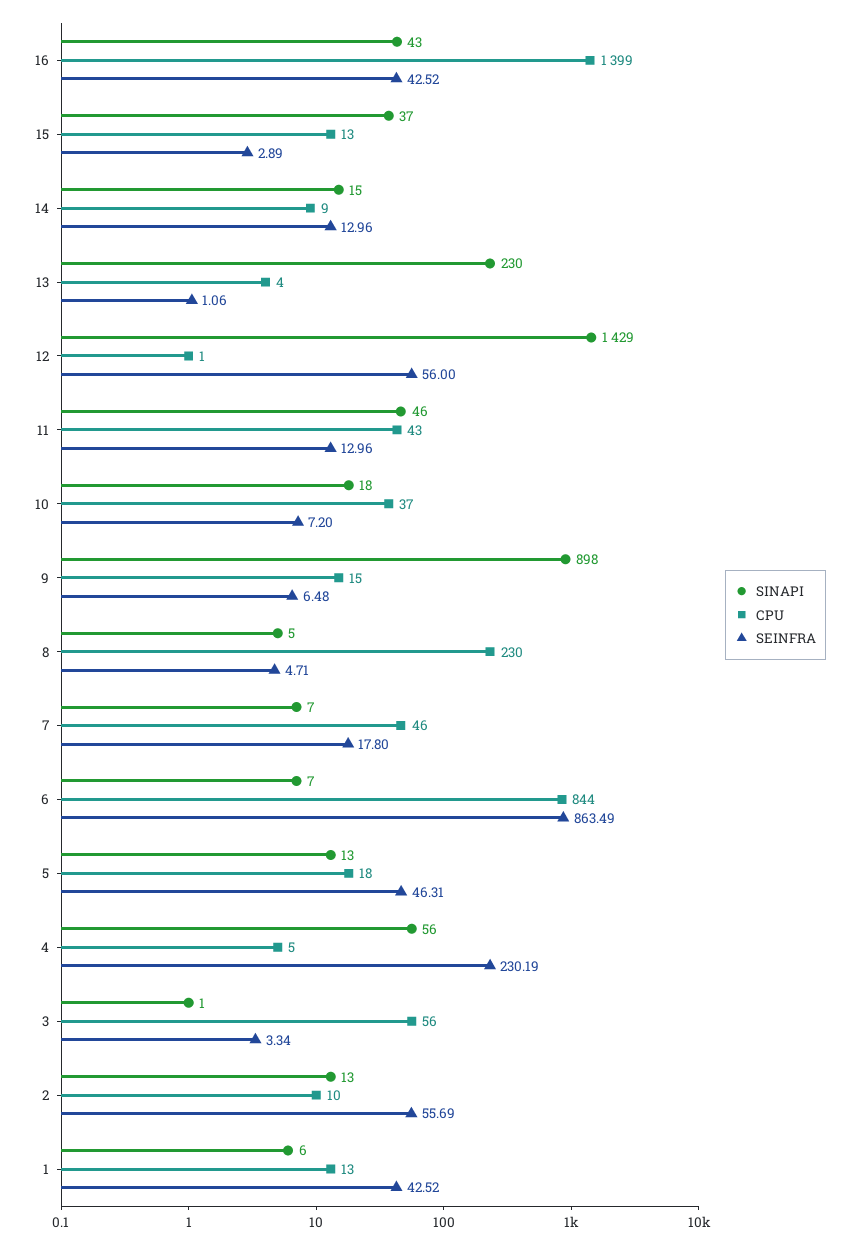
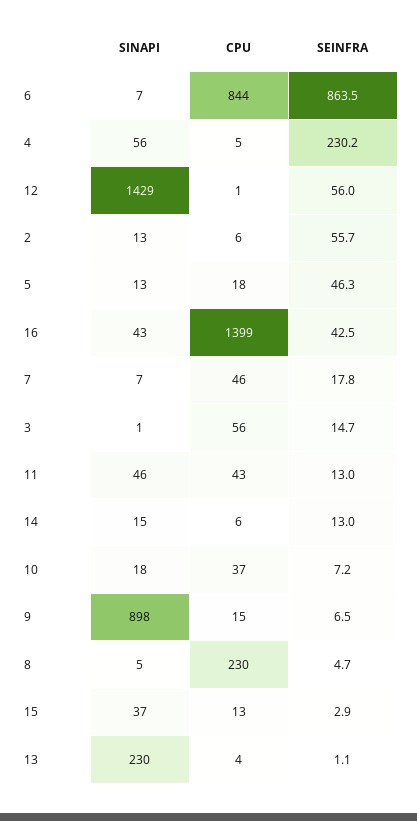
CPU, 14: 9 -> 6
SEINFRA, 3: 3.34 -> 14.7
CPU, 2: 10 -> 6
SINAPI, 1: 6 -> none
CPU, 1: 13 -> none
SEINFRA, 1: 42.52 -> none

